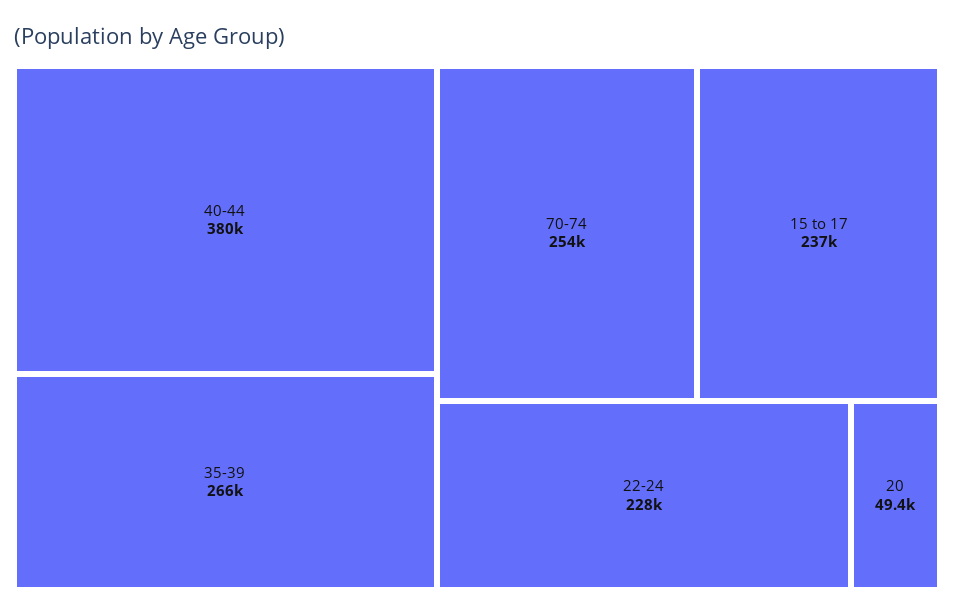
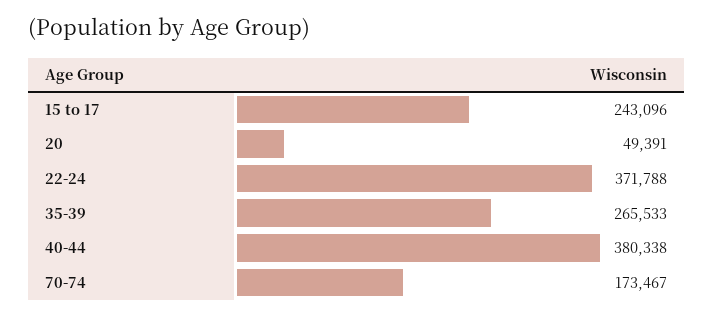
70-74: 254000 -> 173467
15 to 17: 237000 -> 243096
22-24: 228000 -> 371788

